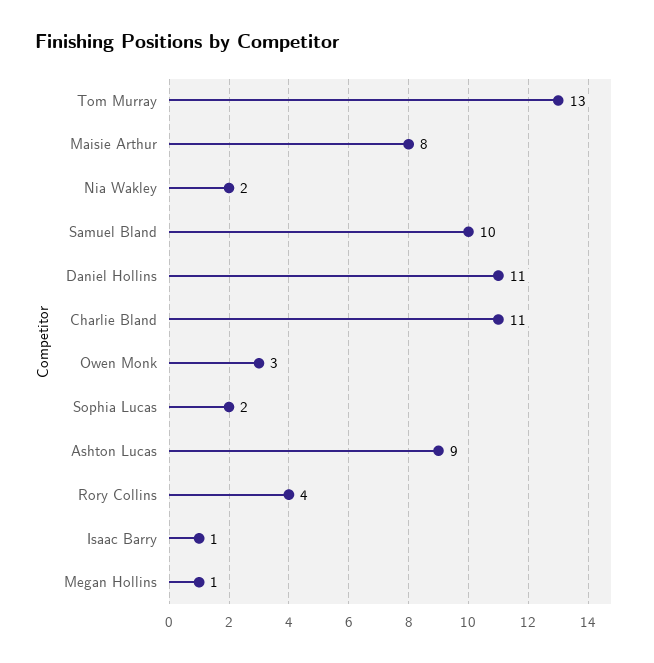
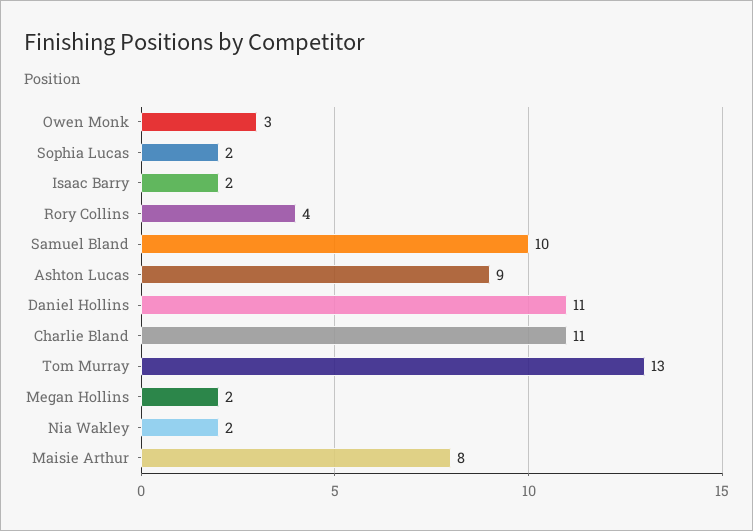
Isaac Barry: 1 -> 2
Megan Hollins: 1 -> 2

